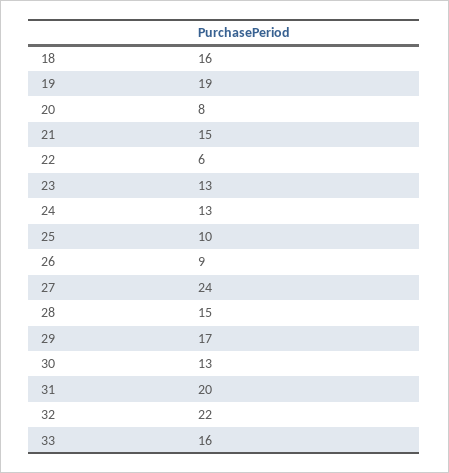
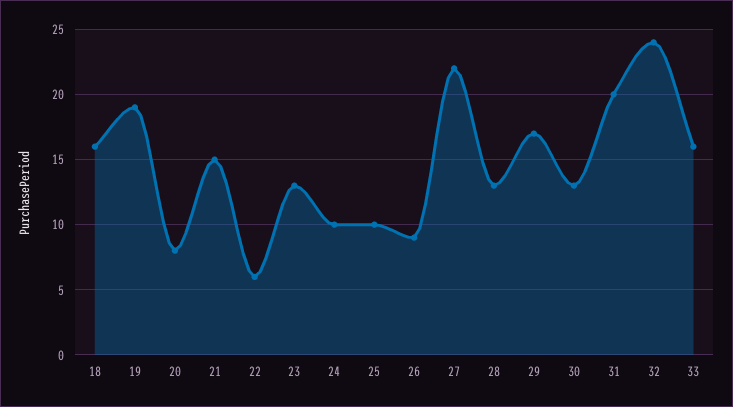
24: 13 -> 10
27: 24 -> 22
28: 15 -> 13
32: 22 -> 24

